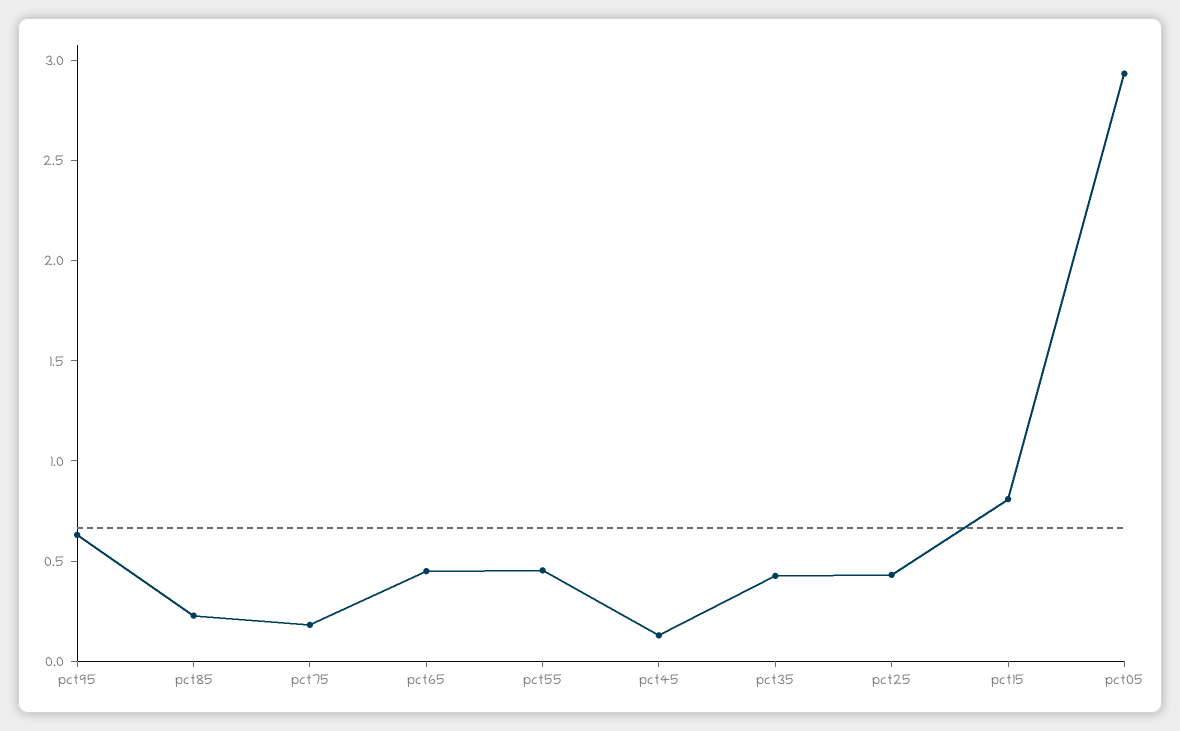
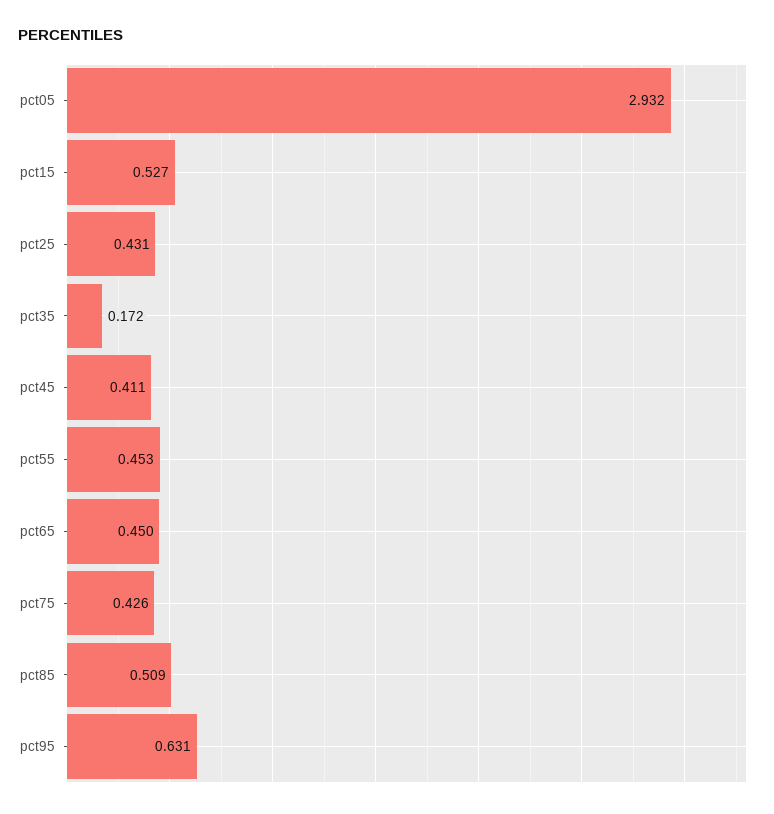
pct85: 0.2 -> 0.509
pct75: 0.2 -> 0.426
pct45: 0.1 -> 0.411
pct35: 0.4 -> 0.172
pct15: 0.8 -> 0.527

